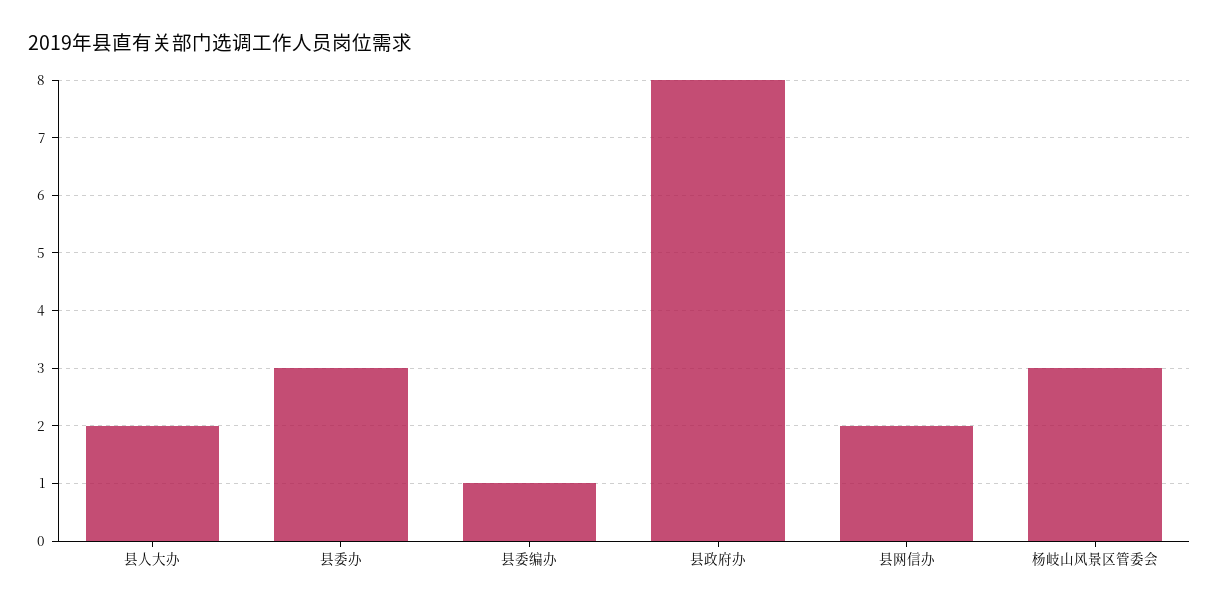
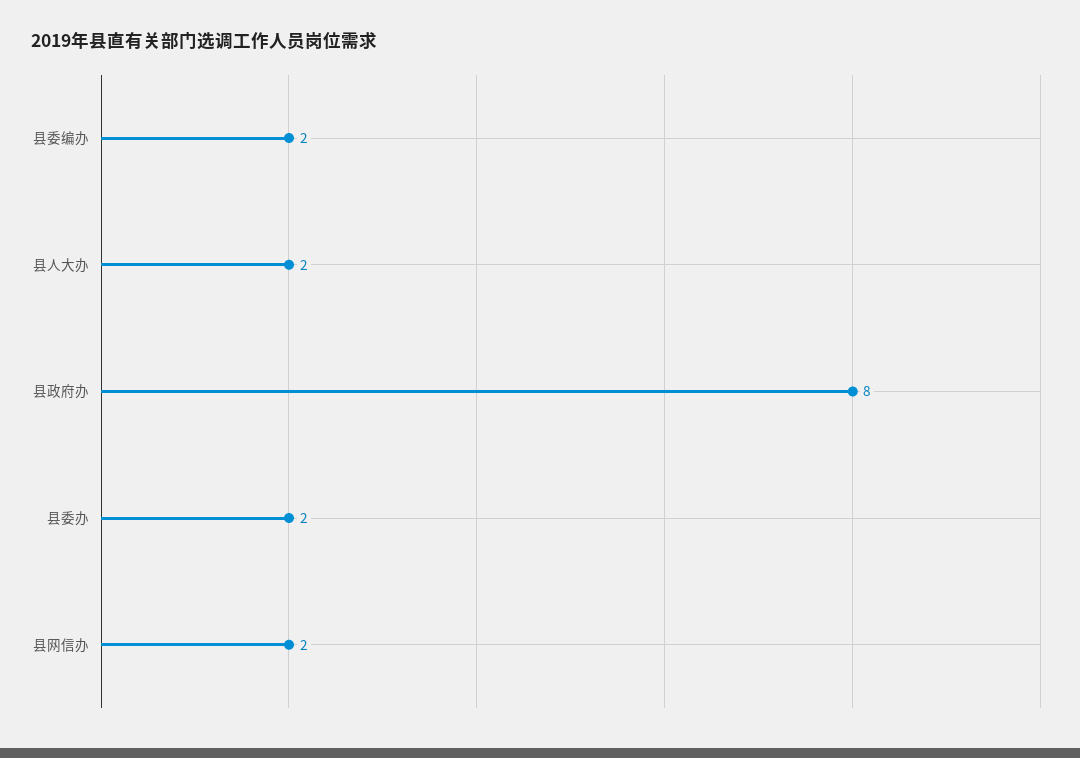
县委办: 3 -> 2
县委编办: 1 -> 2
杨岐山风景区管委会: 3 -> none

